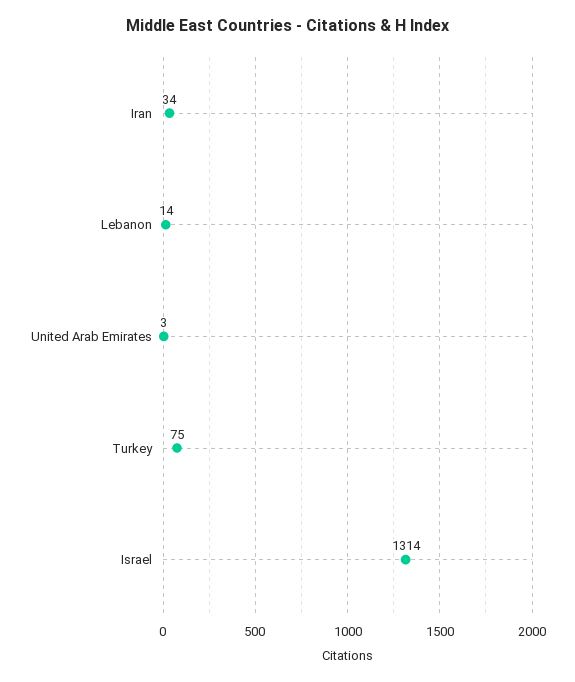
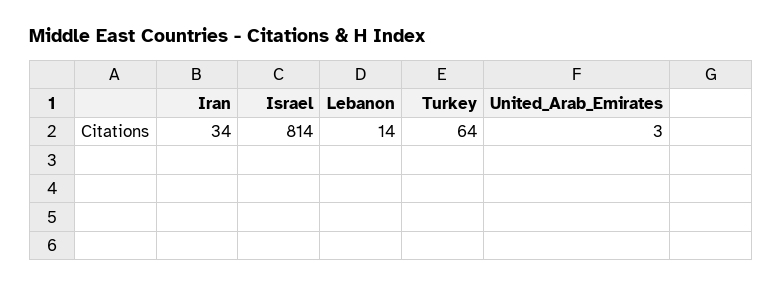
Turkey: 75 -> 64
Israel: 1314 -> 814

